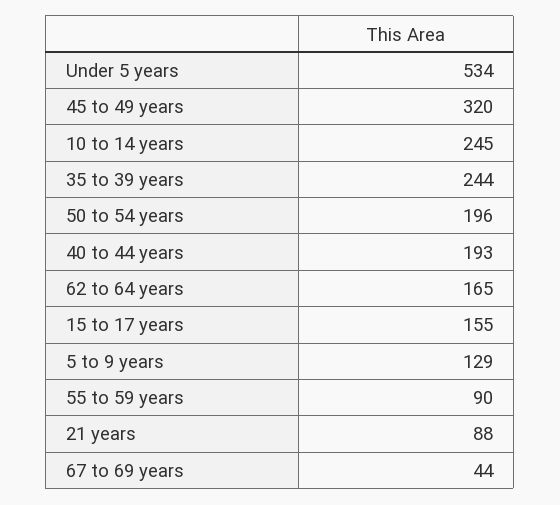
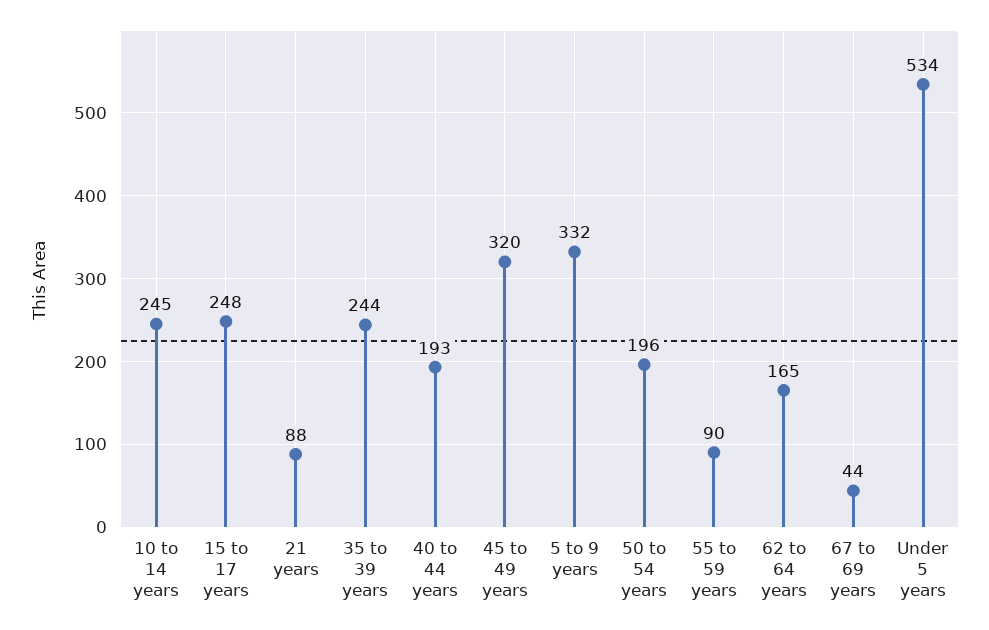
15 to 17 years: 155 -> 248
5 to 9 years: 129 -> 332

